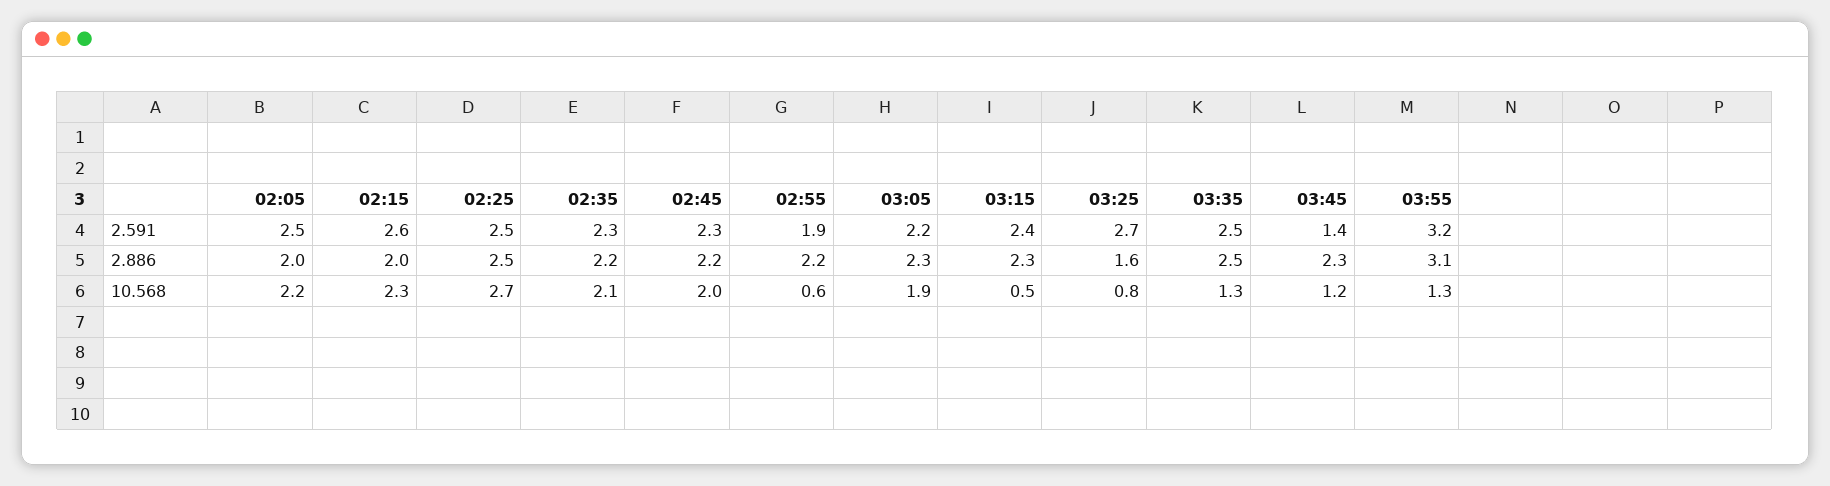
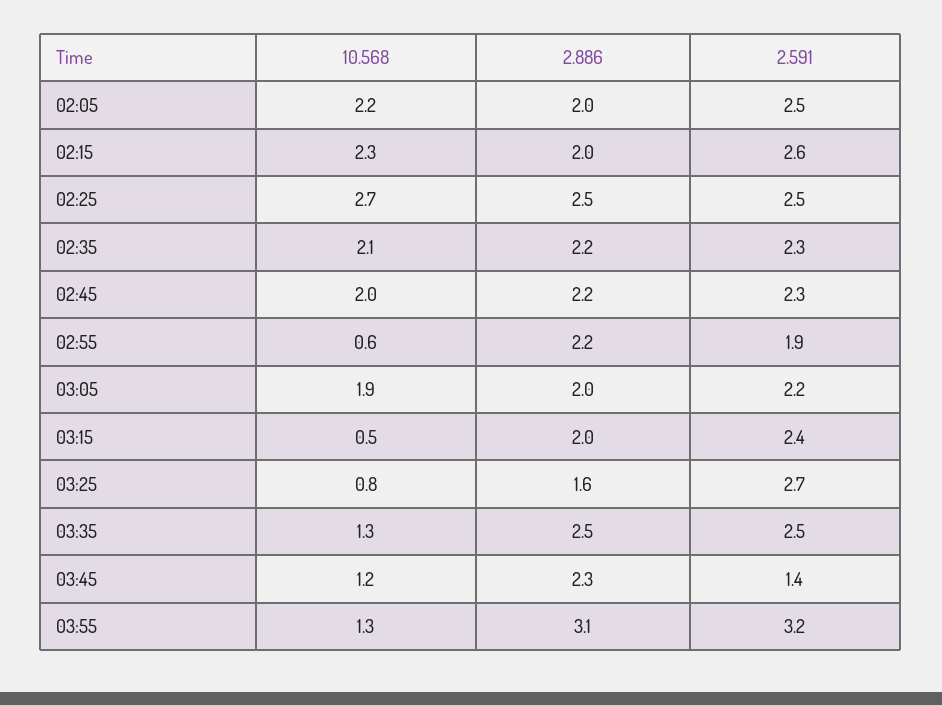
03:05, 2.886: 2.3 -> 2
03:15, 2.886: 2.3 -> 2

